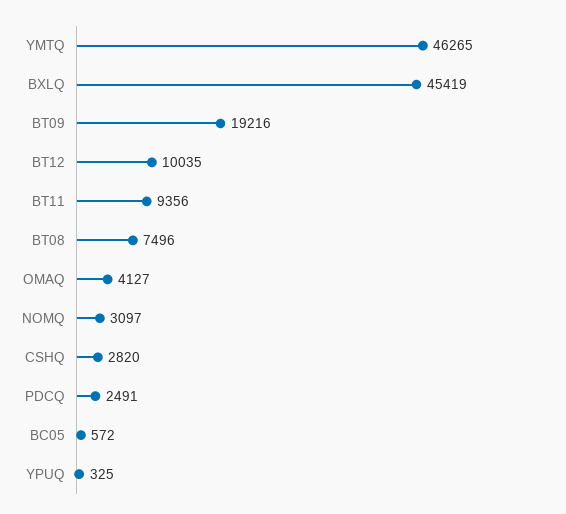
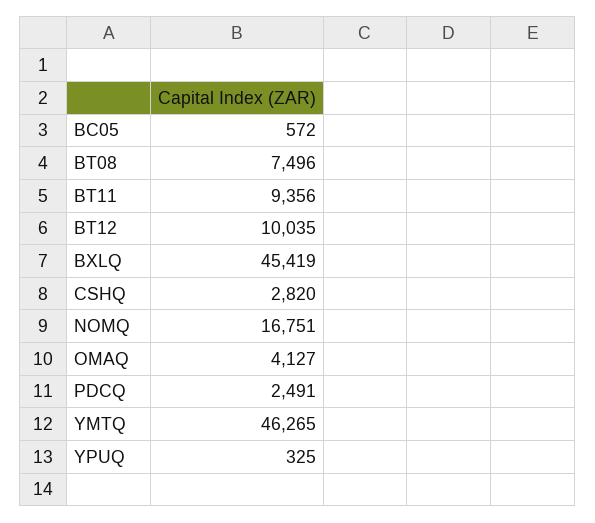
BT09: 19216 -> none
NOMQ: 3097 -> 16751

